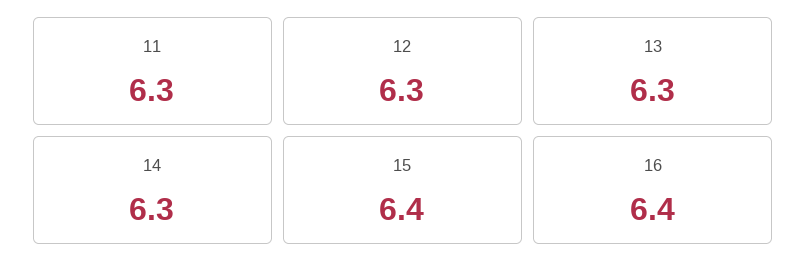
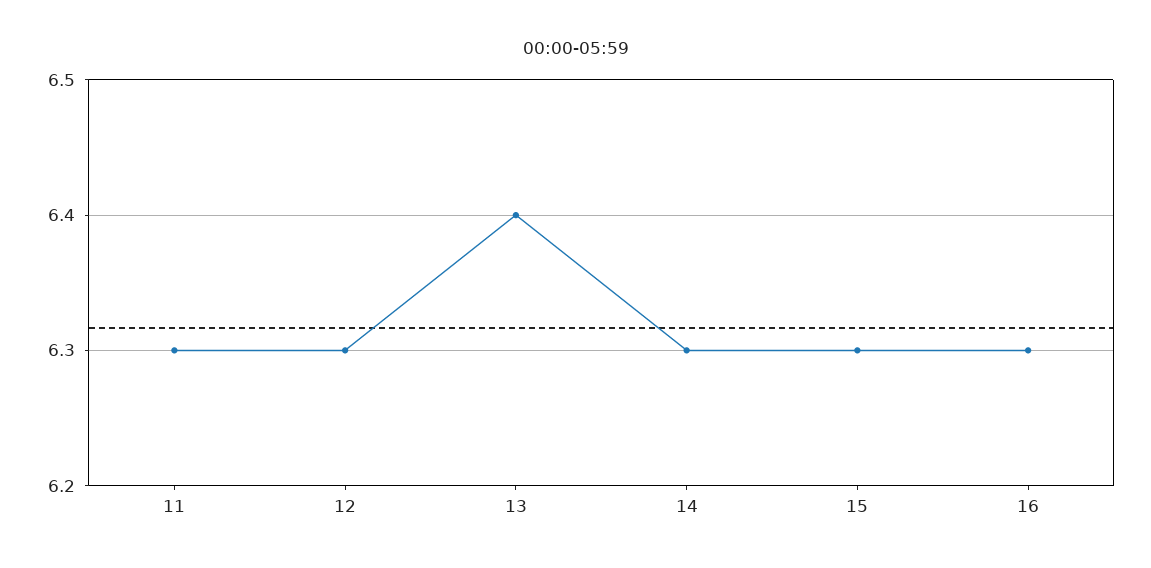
13: 6.3 -> 6.4
15: 6.4 -> 6.3
16: 6.4 -> 6.3

